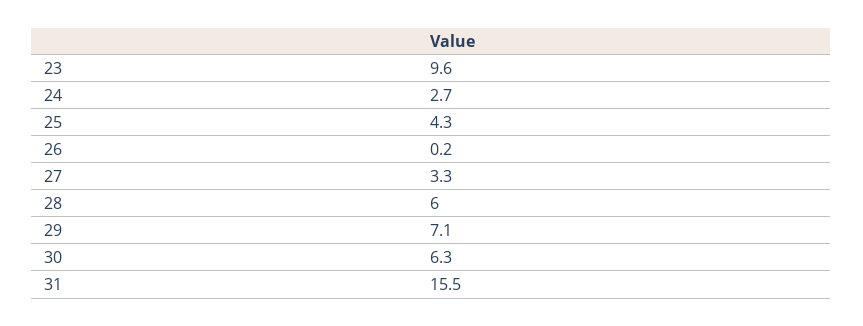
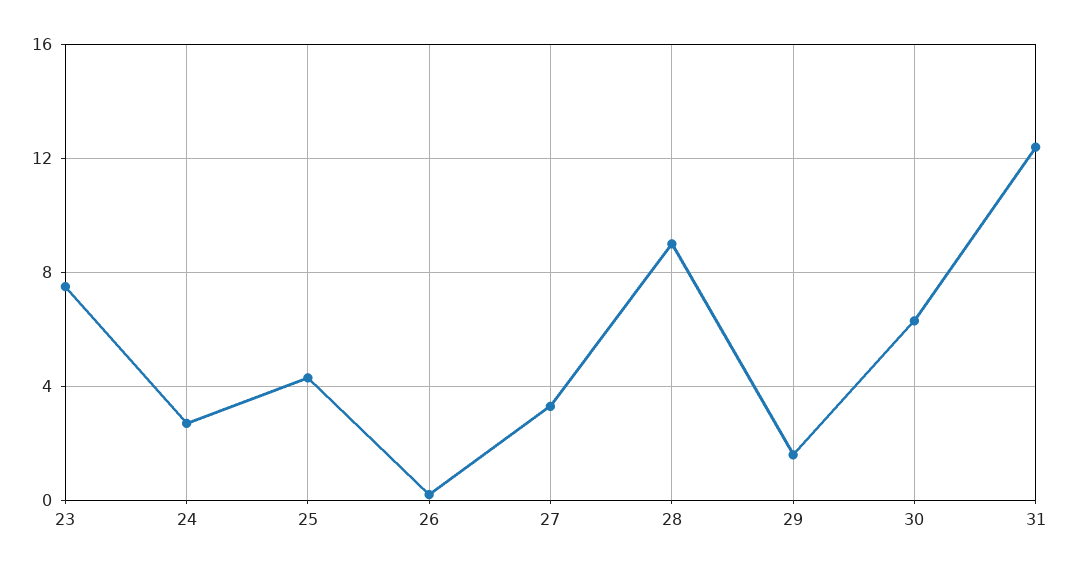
23: 9.6 -> 7.5
28: 6 -> 9
29: 7.1 -> 1.5
31: 15.5 -> 12.5

